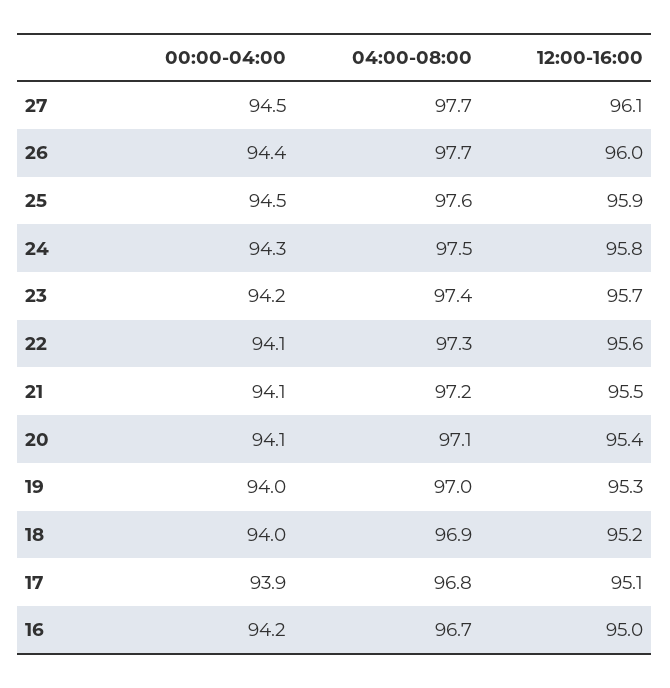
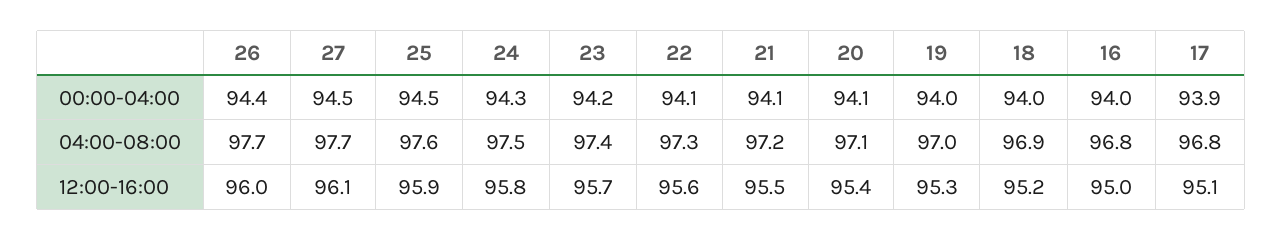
00:00-04:00, 16: 94.2 -> 94
04:00-08:00, 16: 96.7 -> 96.8

